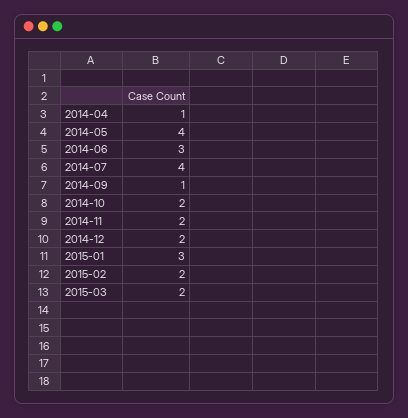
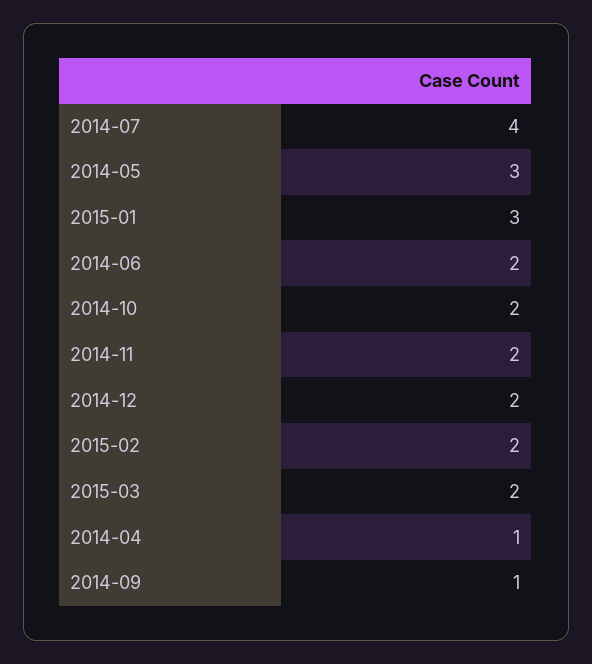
2014-05: 4 -> 3
2014-06: 3 -> 2

